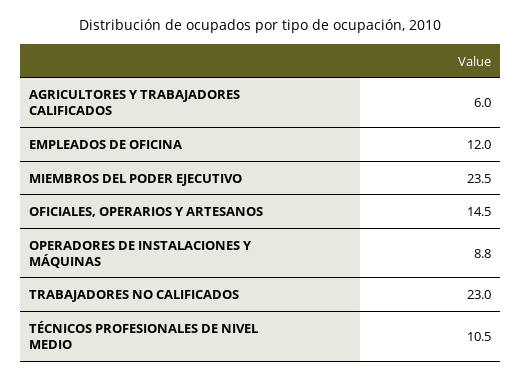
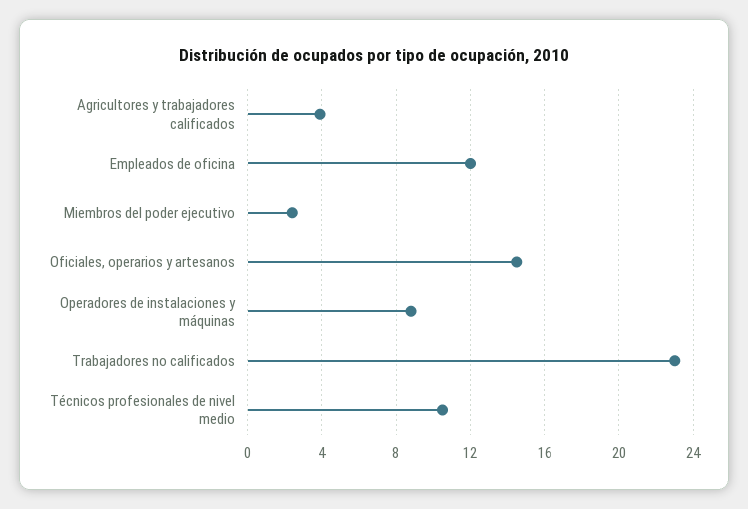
AGRICULTORES Y TRABAJADORES CALIFICADOS: 6 -> 4
MIEMBROS DEL PODER EJECUTIVO: 23.5 -> 2.5

